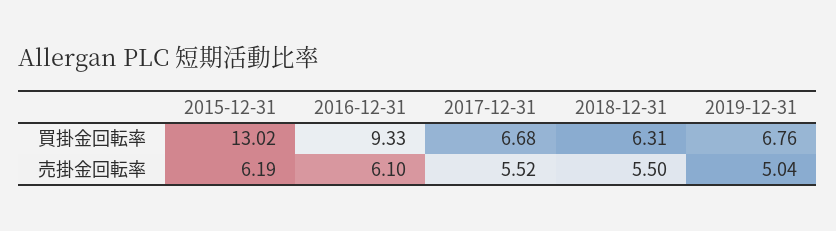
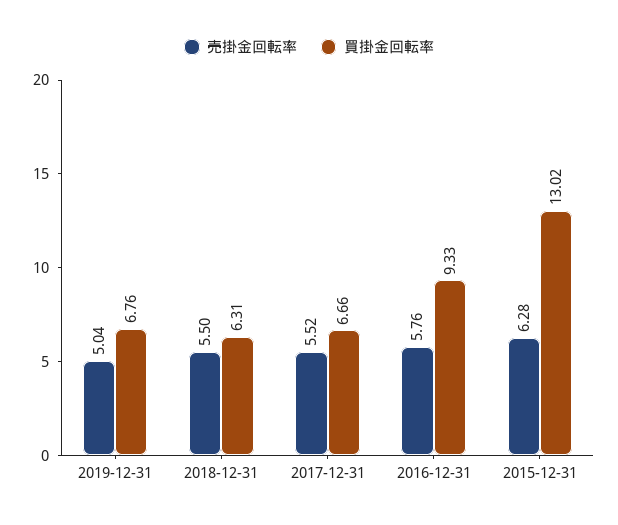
買掛金回転率, 2017-12-31: 6.68 -> 6.66
売掛金回転率, 2015-12-31: 6.19 -> 6.28
売掛金回転率, 2016-12-31: 6.1 -> 5.76

